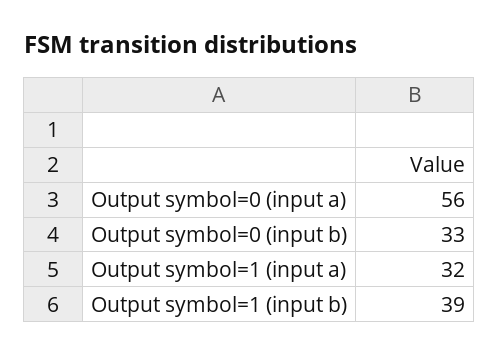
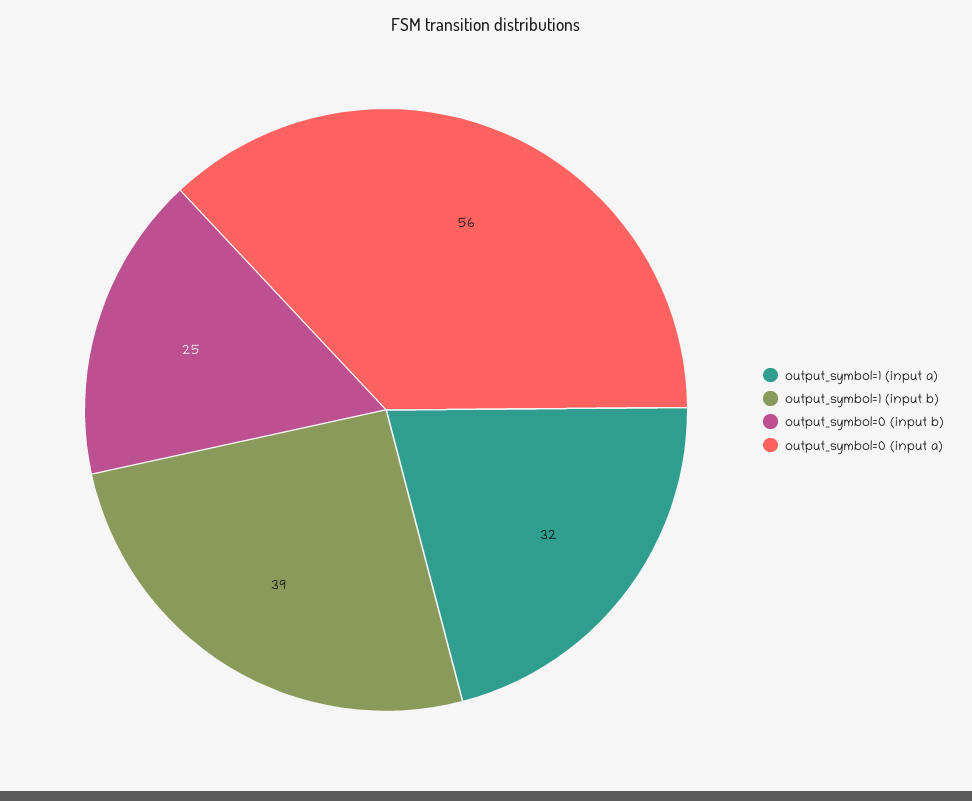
Output symbol=0 (input b): 33 -> 25

